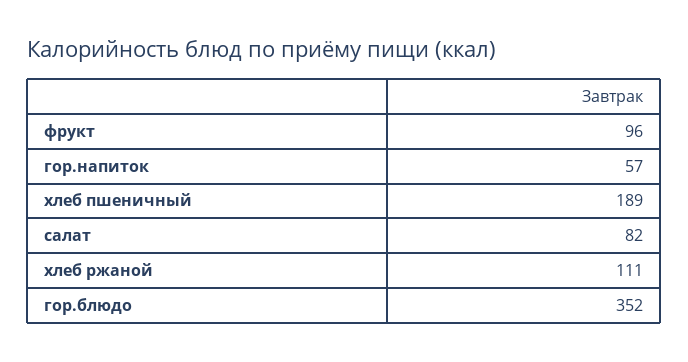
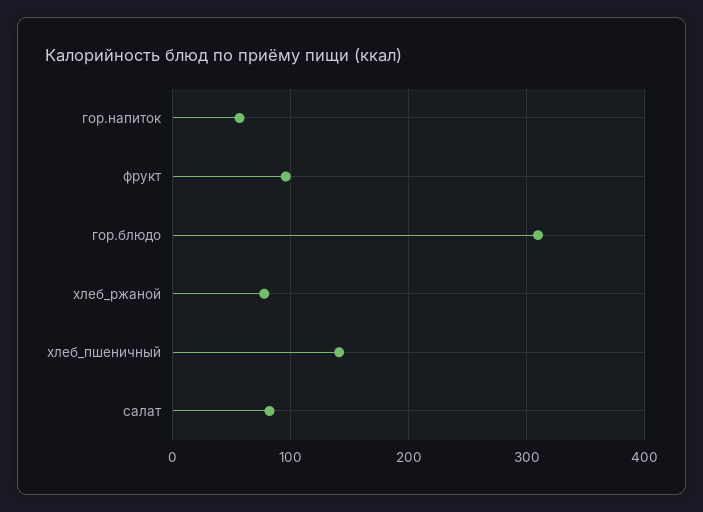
хлеб пшеничный: 189 -> 140
хлеб ржаной: 111 -> 80
гор.блюдо: 352 -> 310

